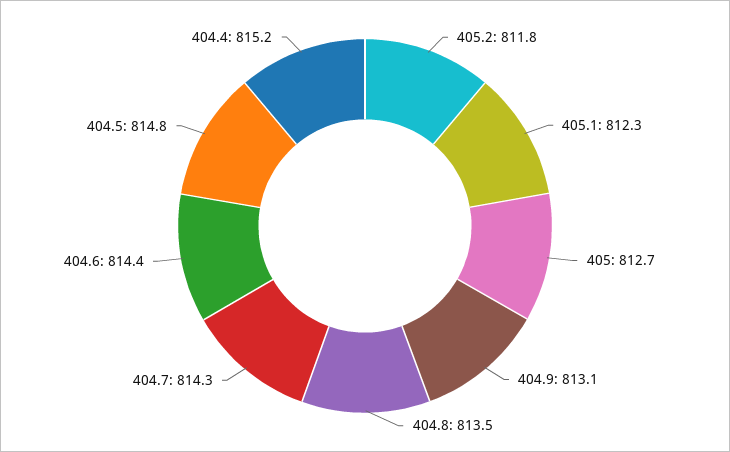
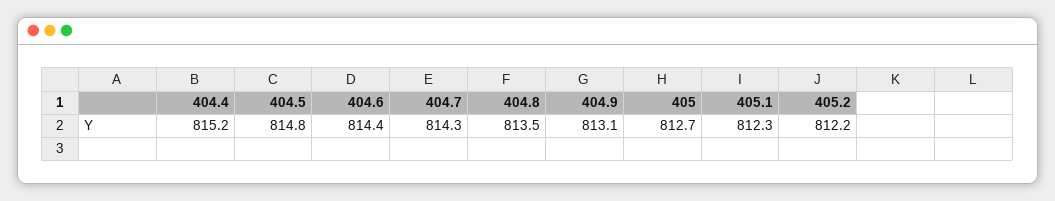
405.2: 811.8 -> 812.2

